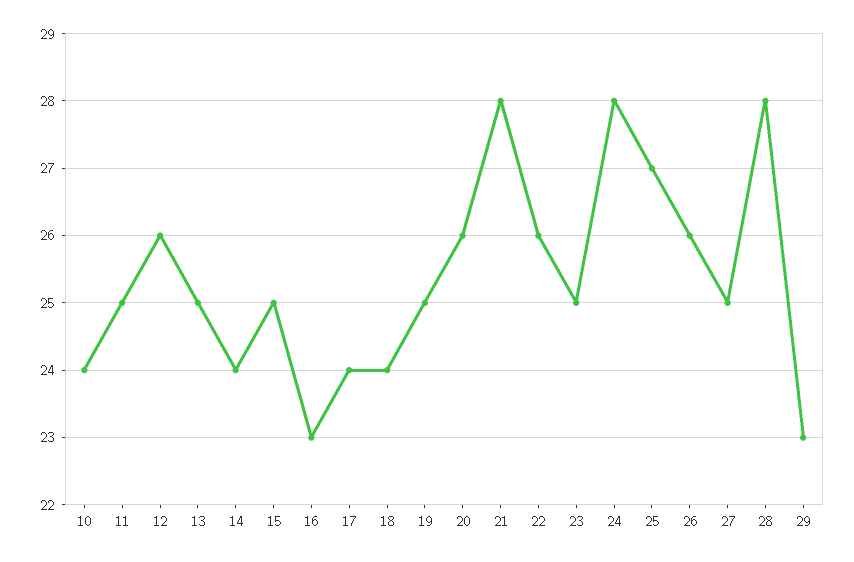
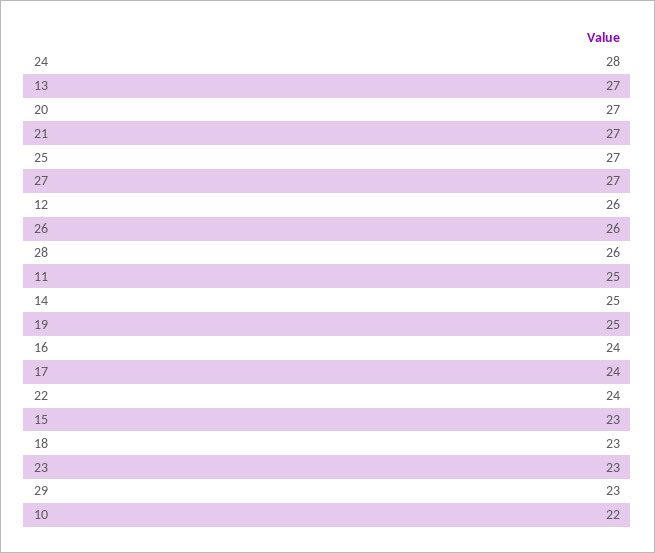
10: 24 -> 22
13: 25 -> 27
14: 24 -> 25
15: 25 -> 23
16: 23 -> 24
18: 24 -> 23
20: 26 -> 27
21: 28 -> 27
22: 26 -> 24
23: 25 -> 23
27: 25 -> 27
28: 28 -> 26

